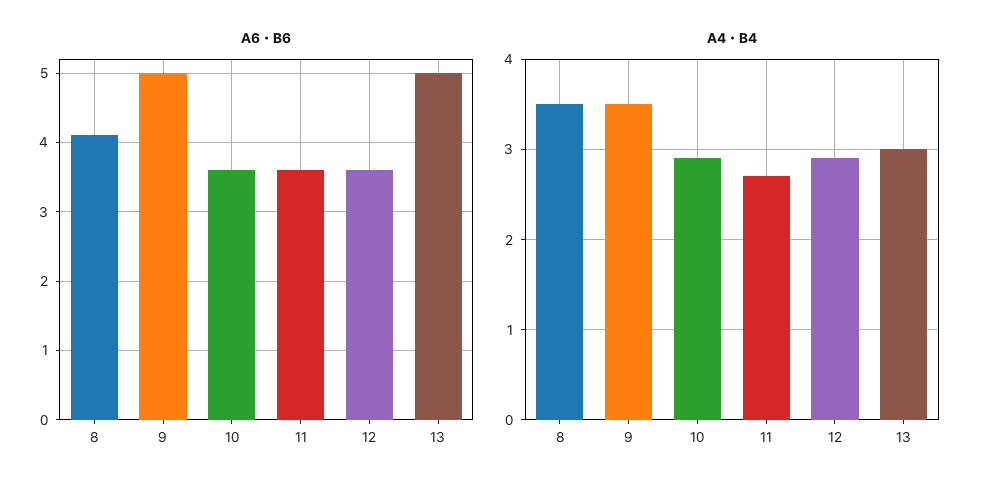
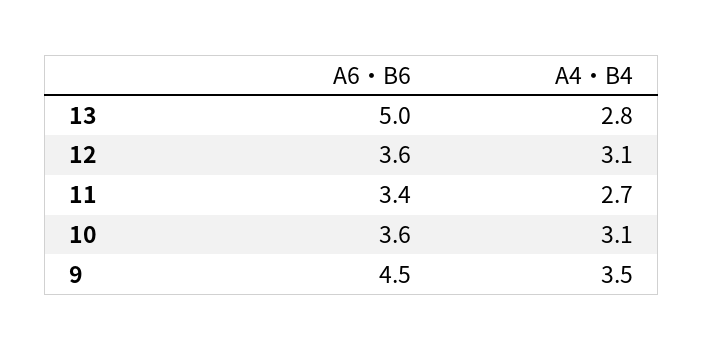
A6・B6, 8: 4.1 -> none
A6・B6, 9: 5 -> 4.5
A6・B6, 11: 3.6 -> 3.4
A4・B4, 8: 3.5 -> none
A4・B4, 10: 2.9 -> 3.1
A4・B4, 12: 2.9 -> 3.1
A4・B4, 13: 3 -> 2.8

